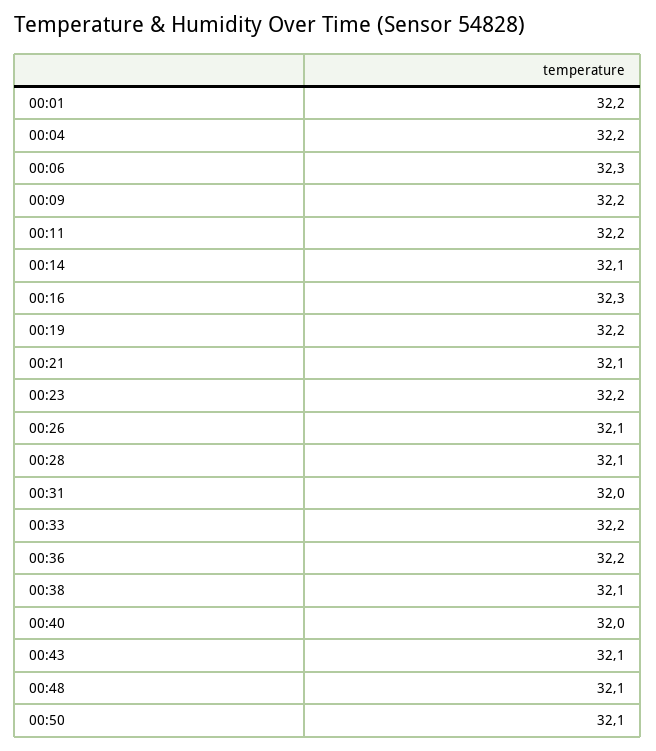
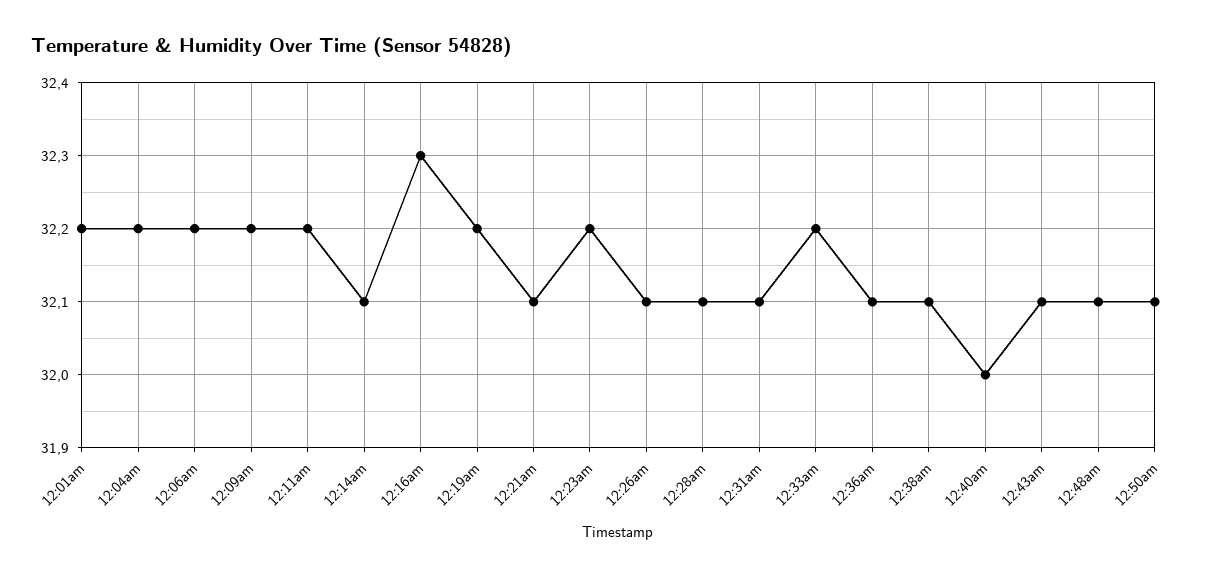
00:06: 32.3 -> 32.2
00:31: 32 -> 32.1
00:36: 32.2 -> 32.1

